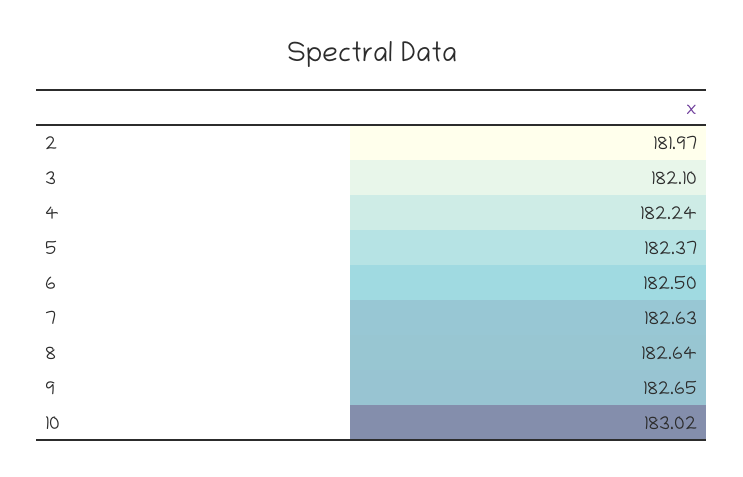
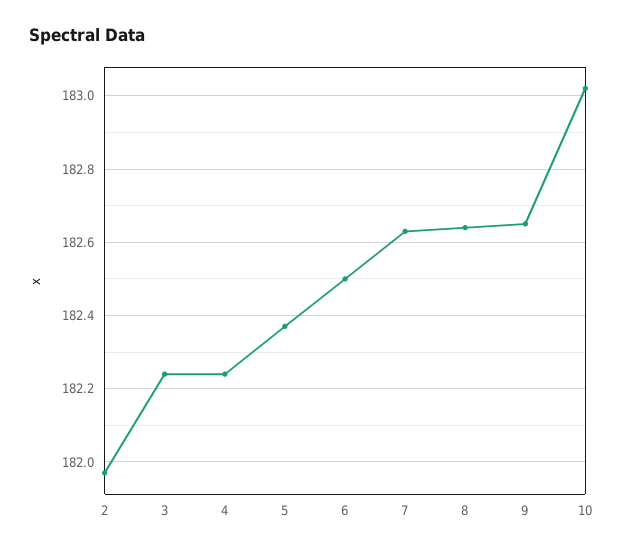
3: 182.1 -> 182.25

